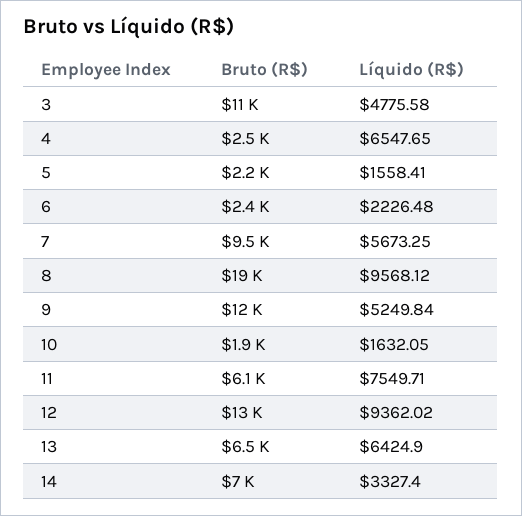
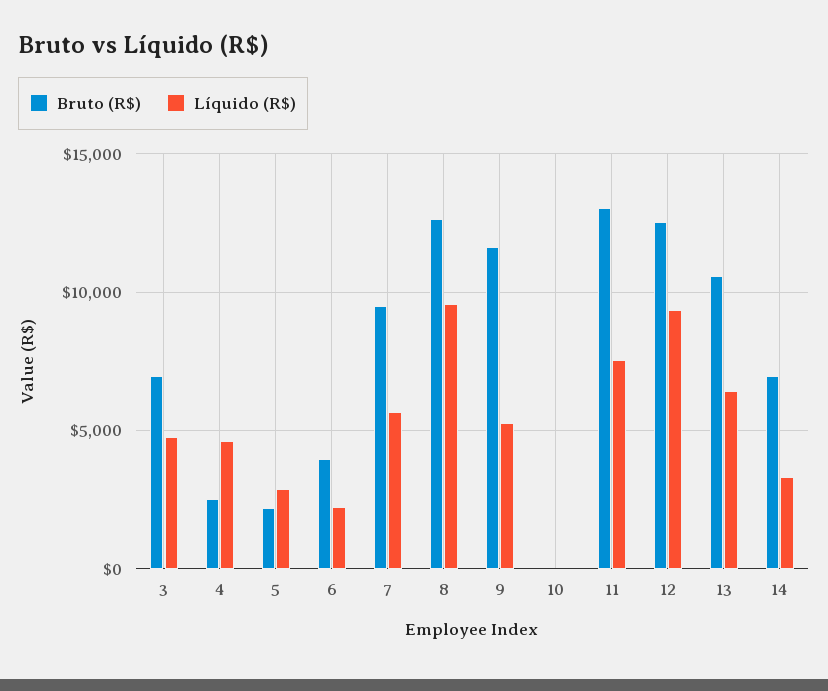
Bruto (R$), 3: 11000 -> 7000
Líquido (R$), 4: 6547.65 -> 4500
Líquido (R$), 5: 1558.41 -> 3000
Bruto (R$), 6: 2400 -> 4000
Bruto (R$), 8: 19000 -> 12500
Bruto (R$), 10: 1900 -> 0
Líquido (R$), 10: 1632.05 -> 0
Bruto (R$), 11: 6100 -> 13000
Bruto (R$), 13: 6500 -> 10500

